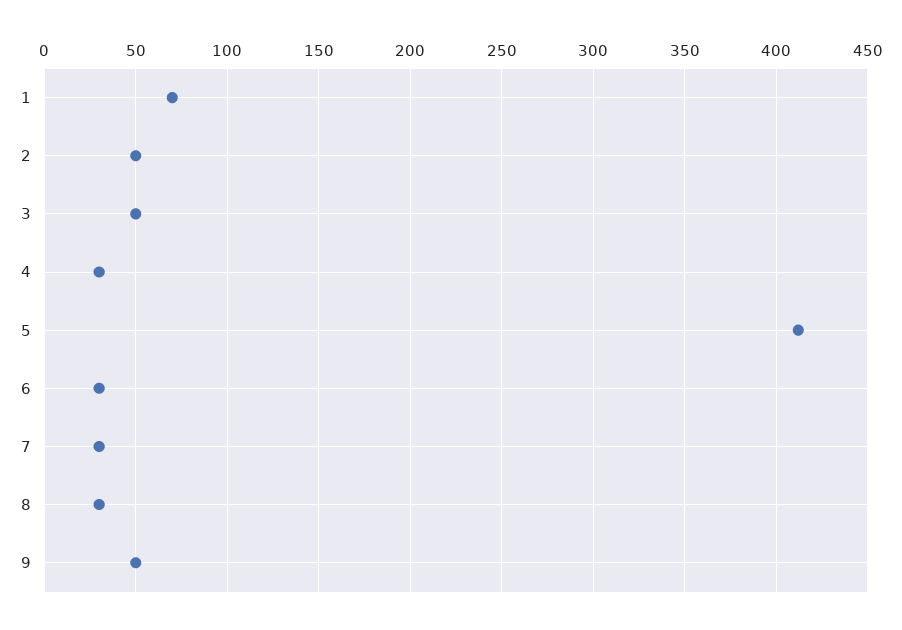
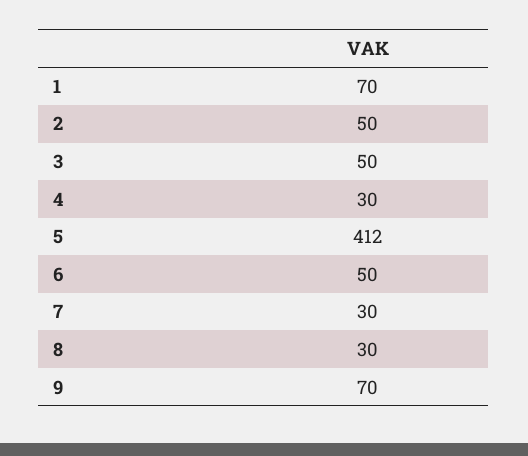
6: 30 -> 50
9: 50 -> 70

